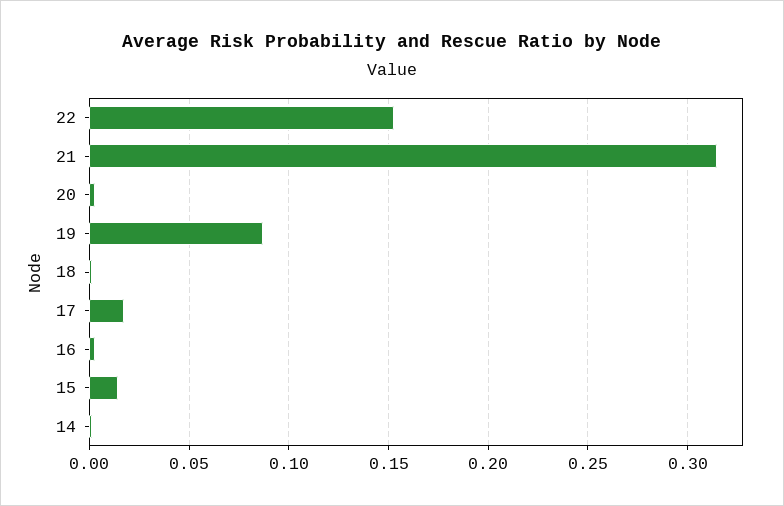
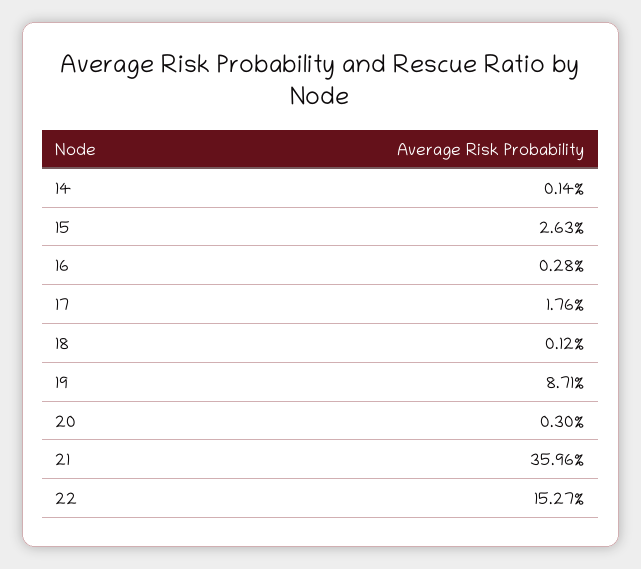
21: 0.315 -> 0.3596
15: 0.015 -> 0.0263

